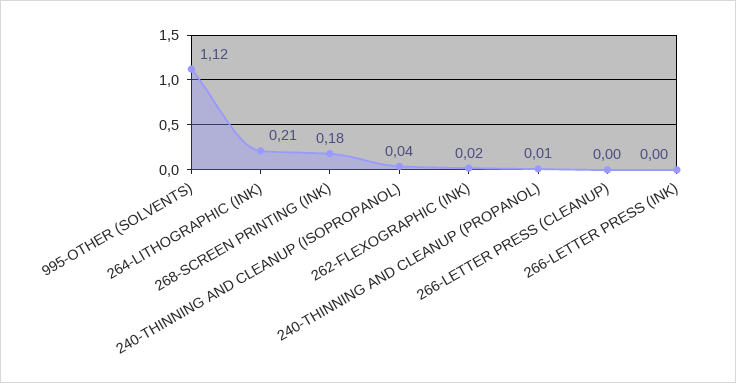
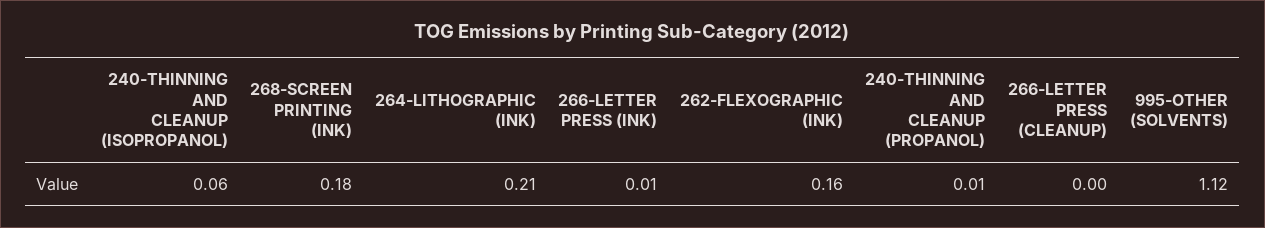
240-THINNING AND CLEANUP (ISOPROPANOL): 0.04 -> 0.06
262-FLEXOGRAPHIC (INK): 0.02 -> 0.16
266-LETTER PRESS (INK): 0 -> 0.01

